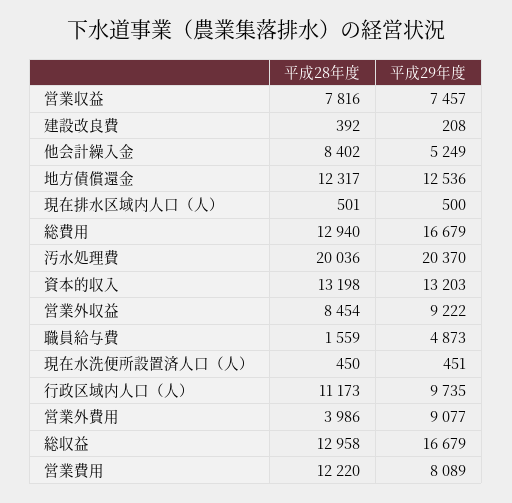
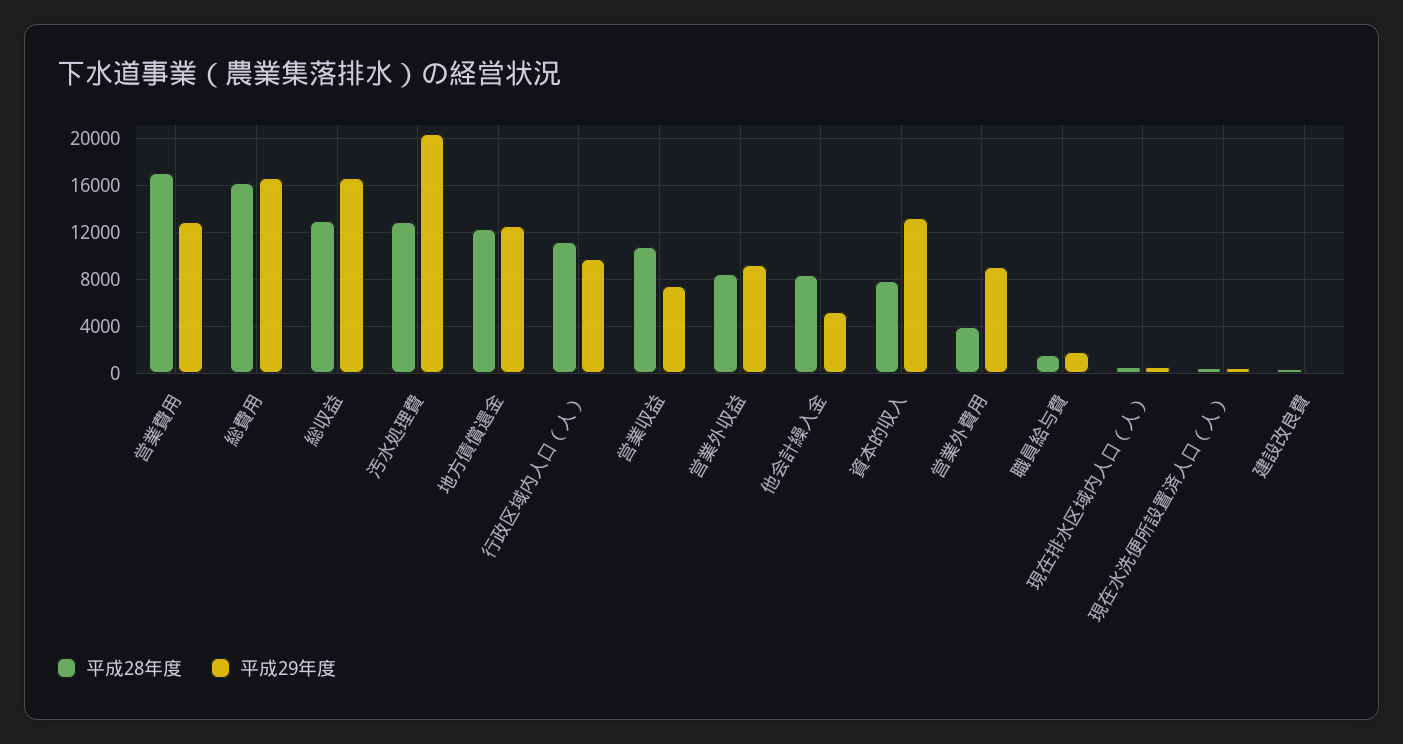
平成28年度, 営業収益: 7816 -> 11000
平成28年度, 総費用: 12940 -> 16000
平成28年度, 汚水処理費: 20036 -> 13000
平成28年度, 資本的収入: 13198 -> 8000
平成29年度, 職員給与費: 4873 -> 2000
平成28年度, 営業費用: 12220 -> 17000
平成29年度, 営業費用: 8089 -> 13000

